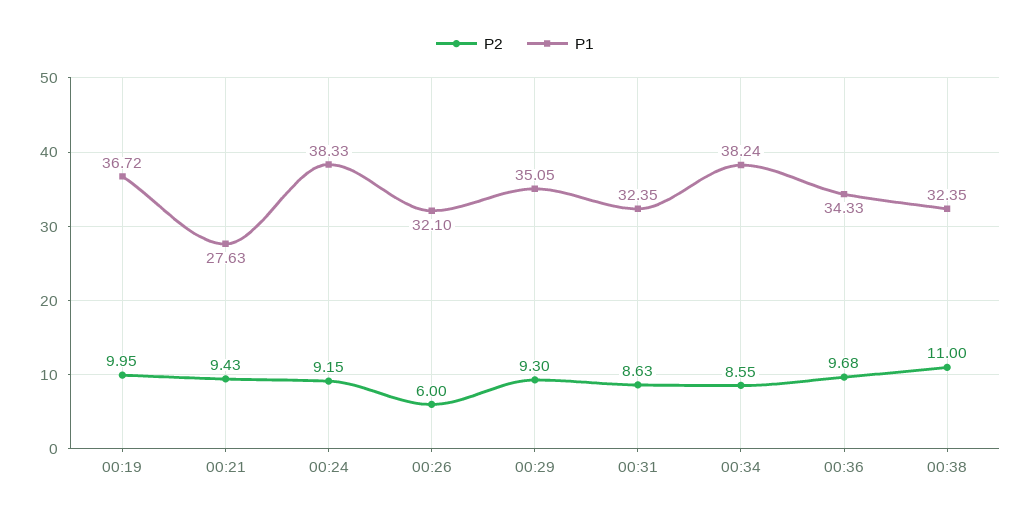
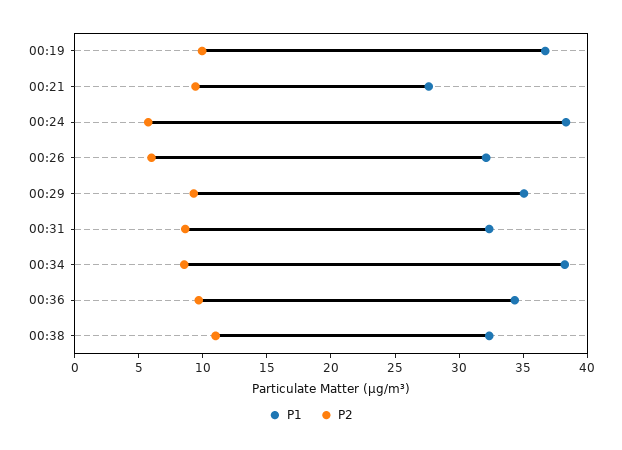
P2, 00:24: 9.15 -> 6

